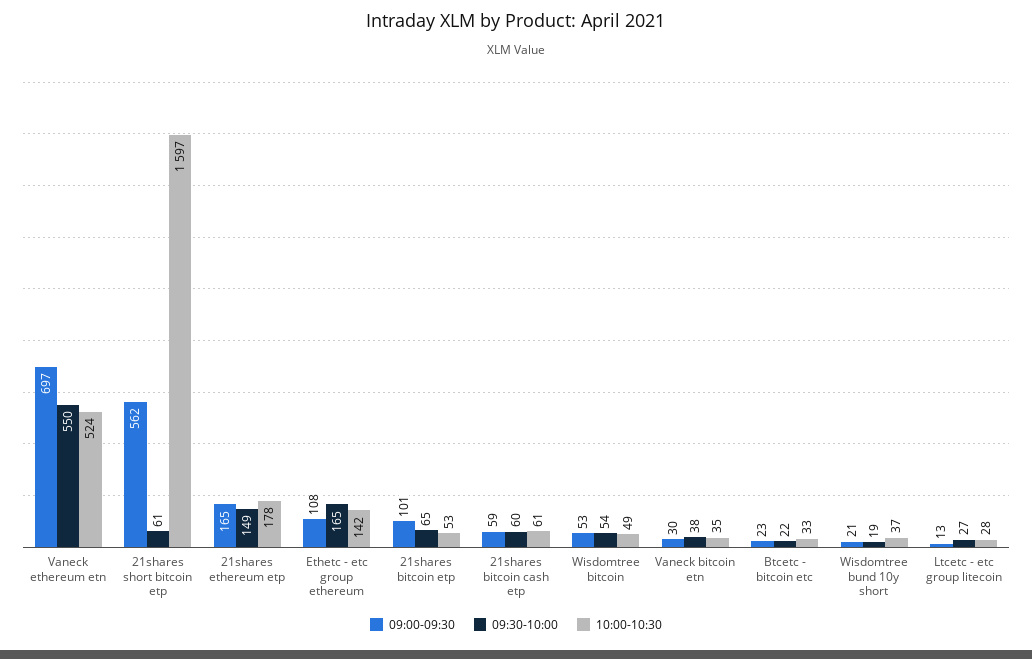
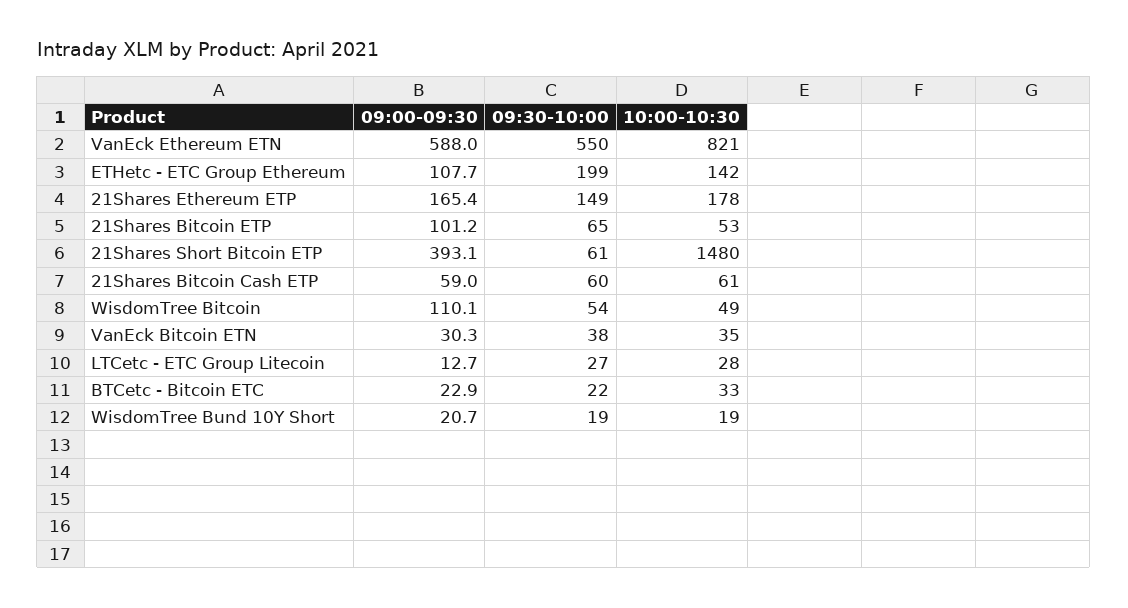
09:00-09:30, Vaneck ethereum etn: 697 -> 588
10:00-10:30, Vaneck ethereum etn: 524 -> 821
09:00-09:30, 21shares short bitcoin etp: 562 -> 393.1
10:00-10:30, 21shares short bitcoin etp: 1597 -> 1480
09:30-10:00, Ethetc - etc group ethereum: 165 -> 199
09:00-09:30, Wisdomtree bitcoin: 53 -> 110.1
10:00-10:30, Wisdomtree bund 10y short: 37 -> 19

